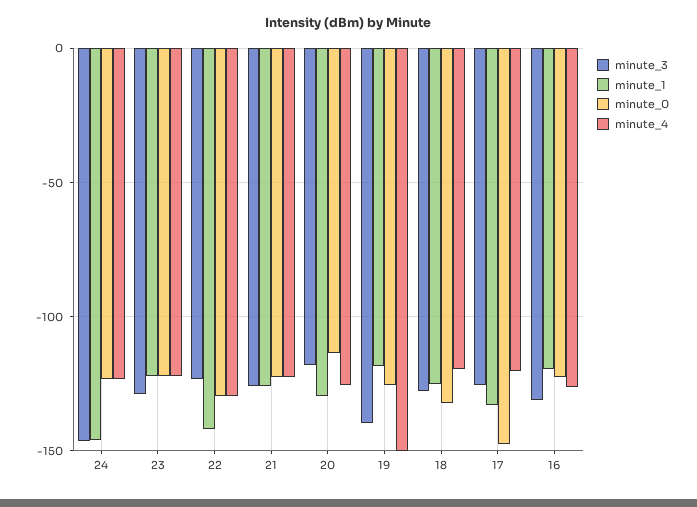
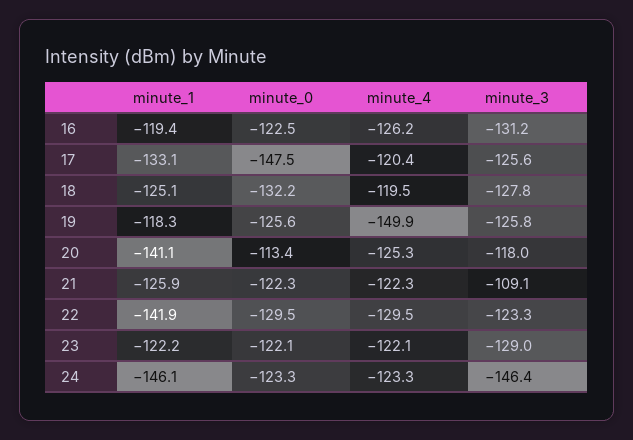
minute_3, 21: -125 -> -109.1
minute_1, 20: -130 -> -141.1
minute_3, 19: -140 -> -125.8

